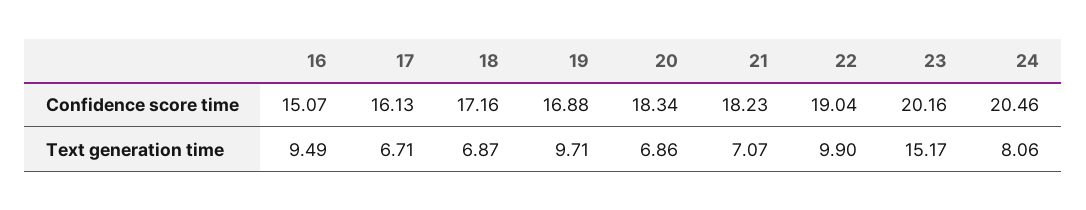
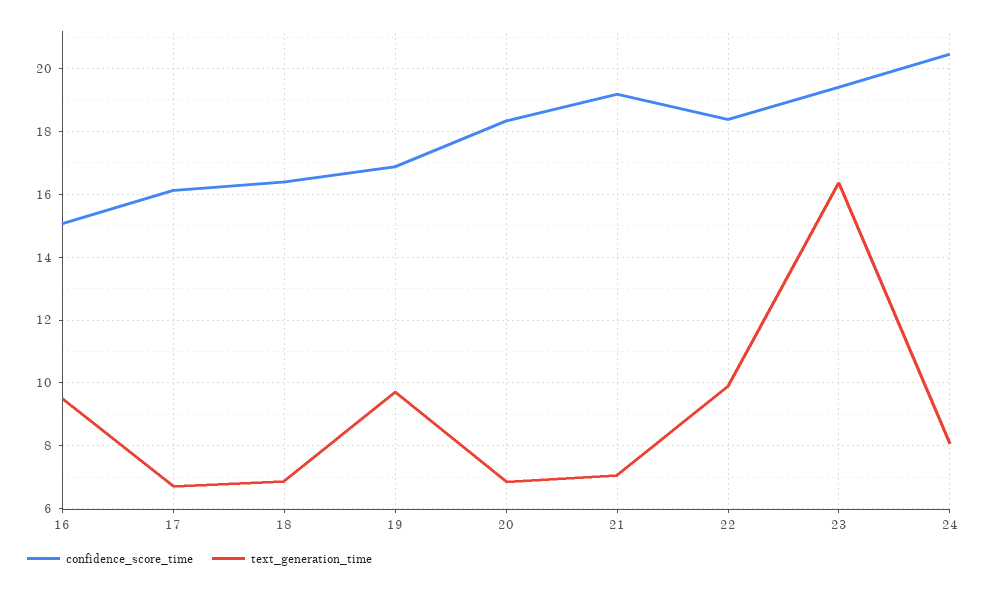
Confidence score time, 18: 17.16 -> 16.4
Confidence score time, 21: 18.23 -> 19.2
Confidence score time, 22: 19.04 -> 18.4
Confidence score time, 23: 20.16 -> 19.4
Text generation time, 23: 15.17 -> 16.4

